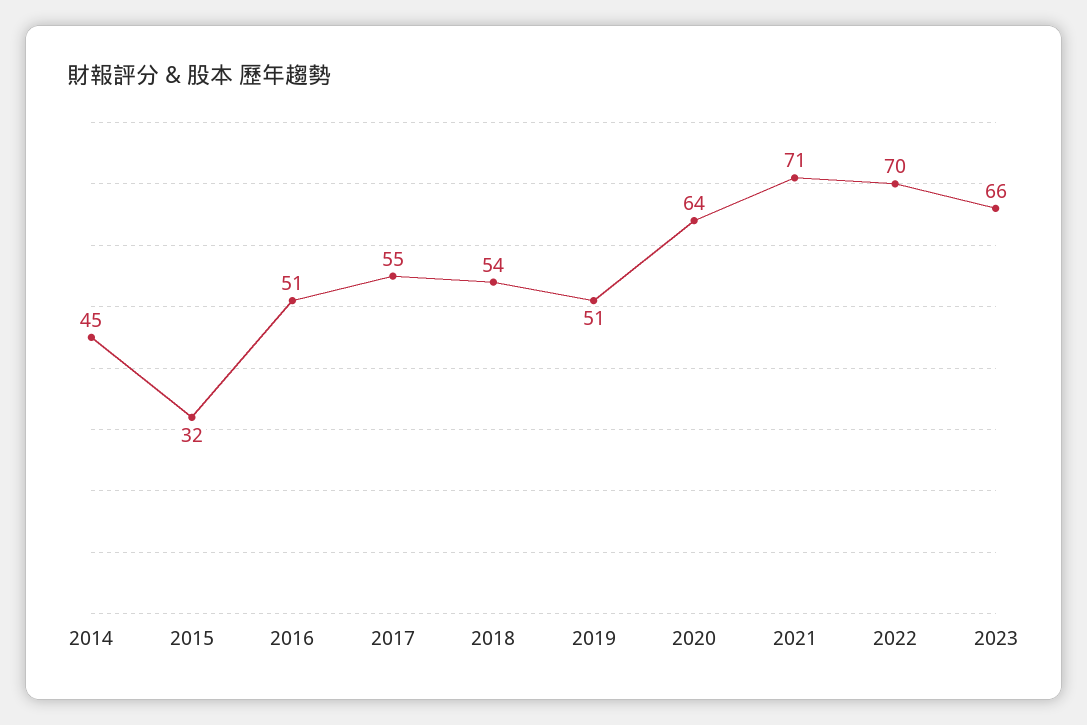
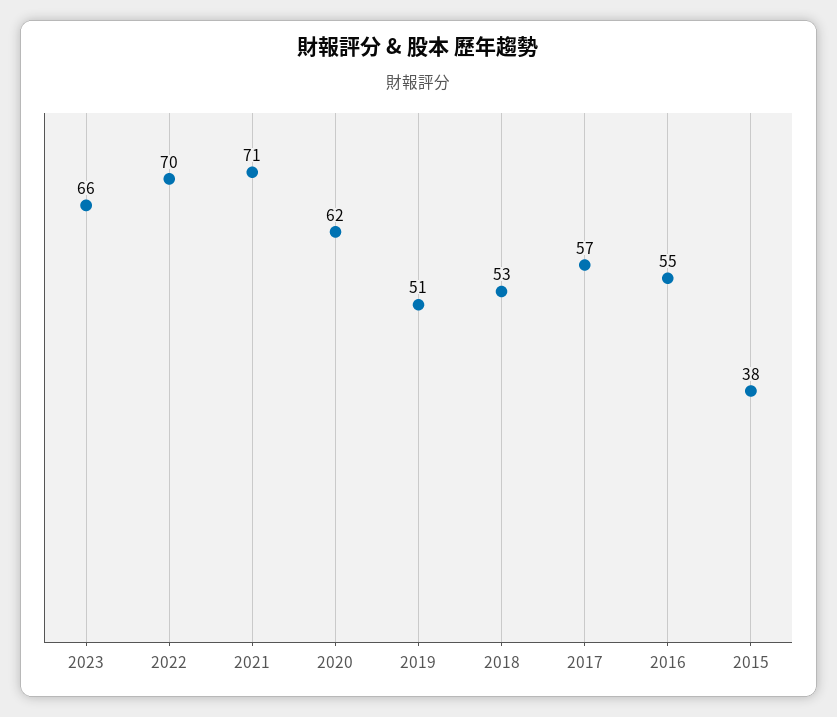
2014: 45 -> none
2015: 32 -> 38
2016: 51 -> 55
2017: 55 -> 57
2018: 54 -> 53
2020: 64 -> 62

